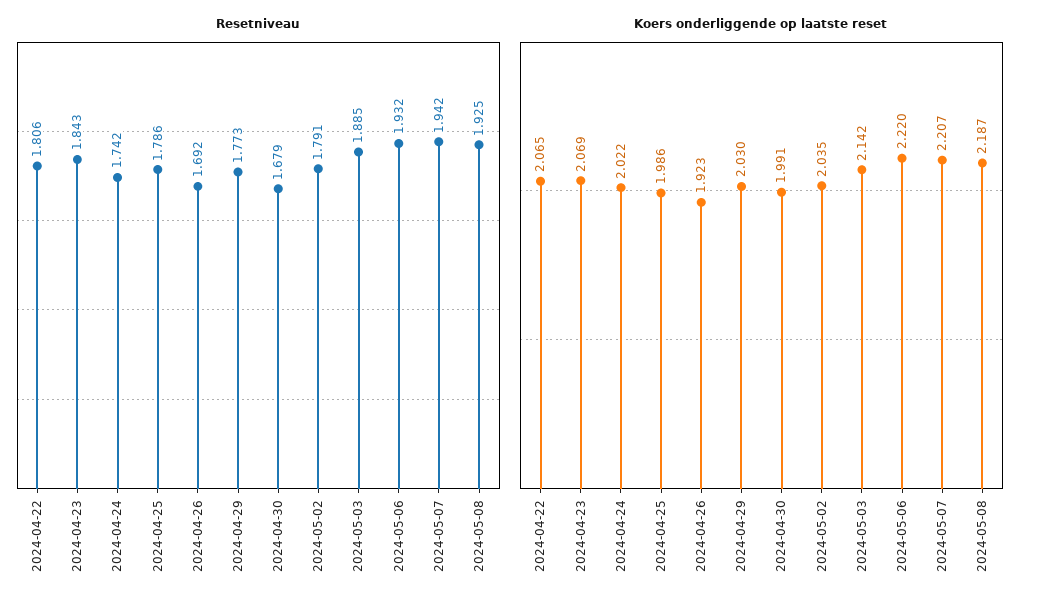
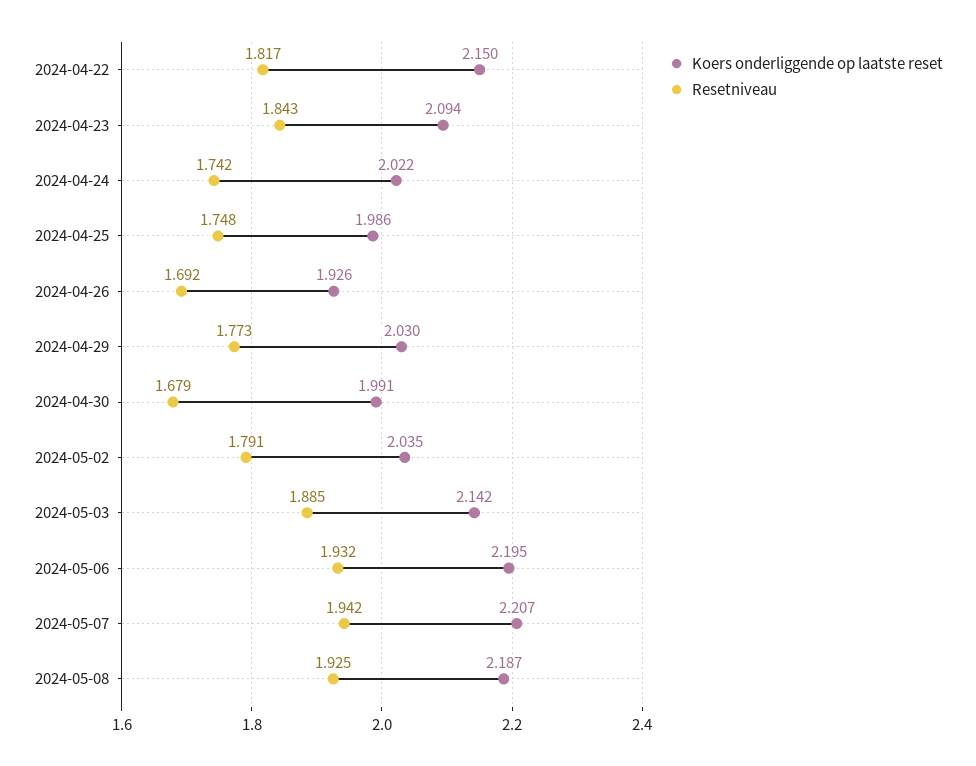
Resetniveau, 2024-04-22: 1.806 -> 1.817
Resetniveau, 2024-04-25: 1.786 -> 1.748
Koers onderliggende op laatste reset, 2024-04-22: 2.065 -> 2.15
Koers onderliggende op laatste reset, 2024-04-23: 2.069 -> 2.094
Koers onderliggende op laatste reset, 2024-04-26: 1.923 -> 1.926
Koers onderliggende op laatste reset, 2024-05-06: 2.22 -> 2.195

